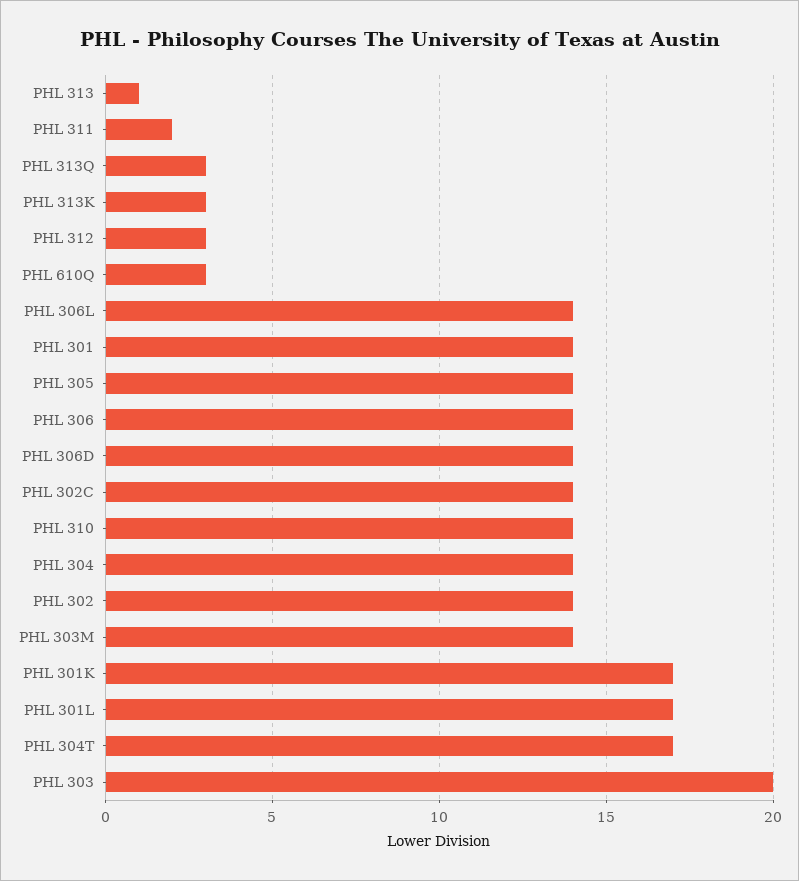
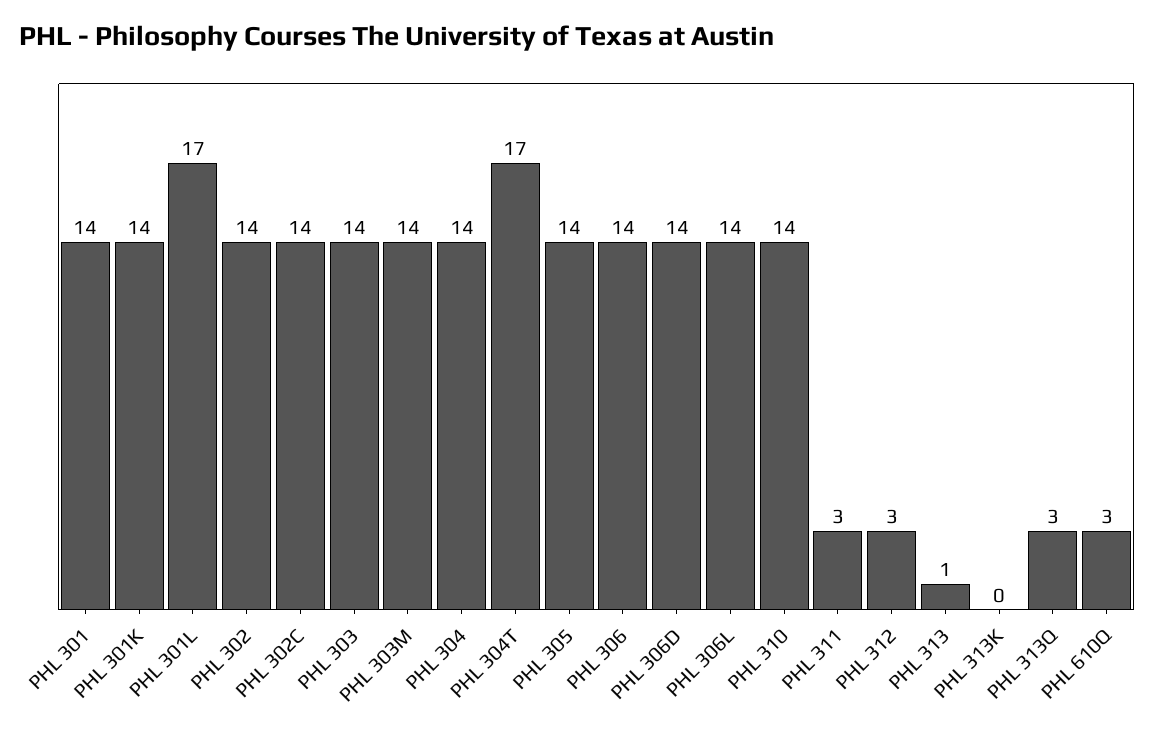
PHL 311: 2 -> 3
PHL 313K: 3 -> 0
PHL 301K: 17 -> 14
PHL 303: 20 -> 14

